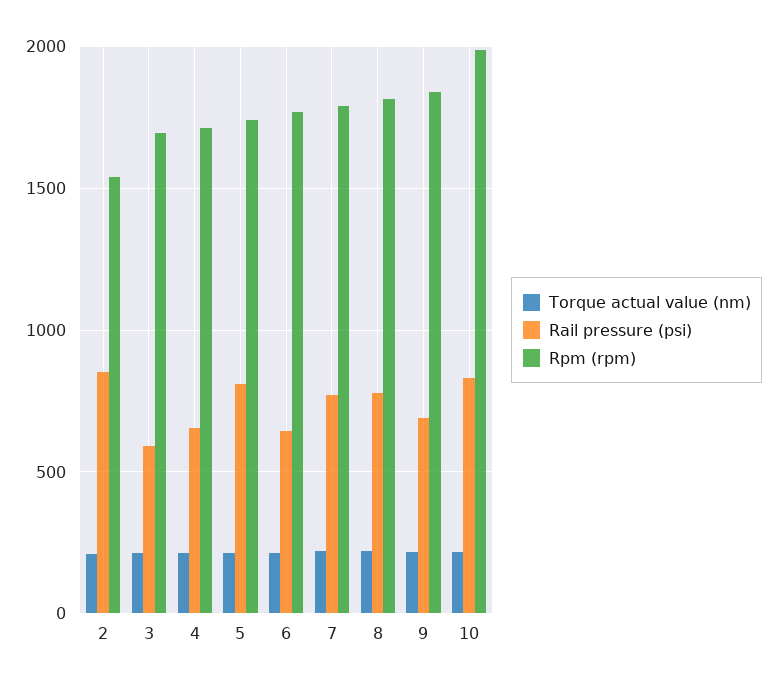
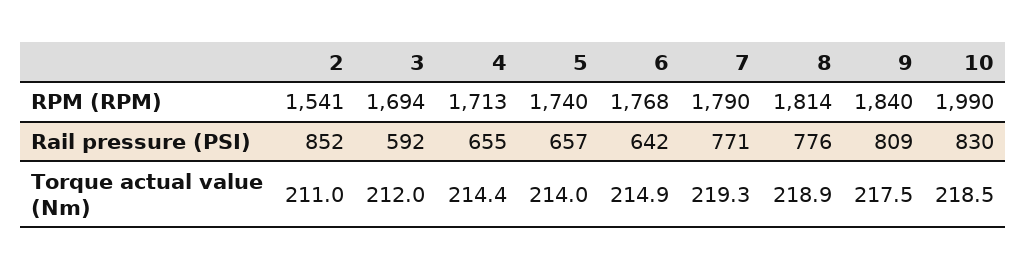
Rail pressure (psi), 5: 800 -> 657
Rail pressure (psi), 9: 700 -> 809

